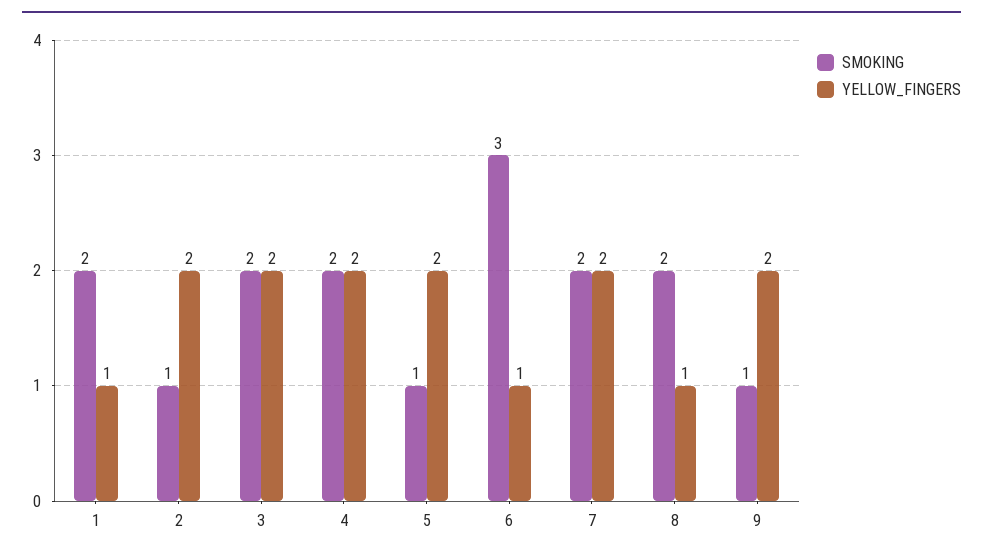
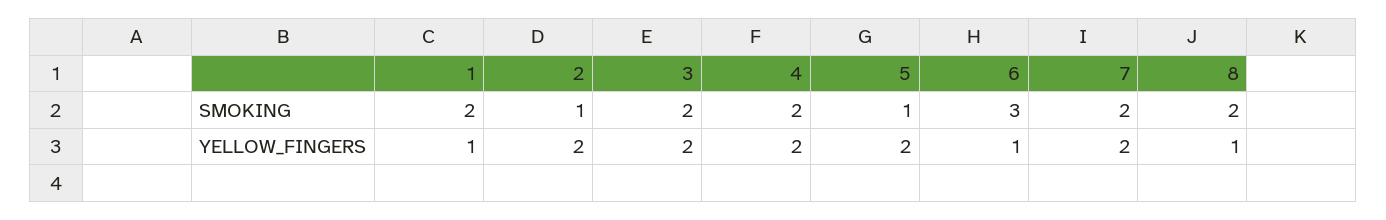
SMOKING, 9: 1 -> none
YELLOW_FINGERS, 9: 2 -> none

